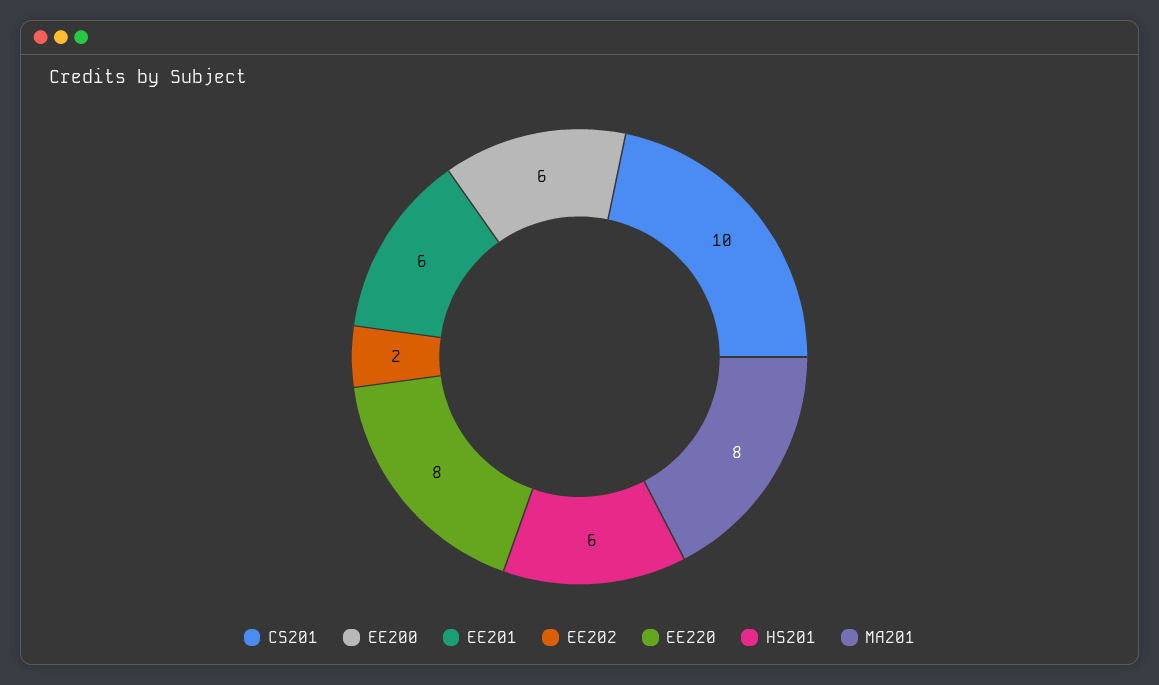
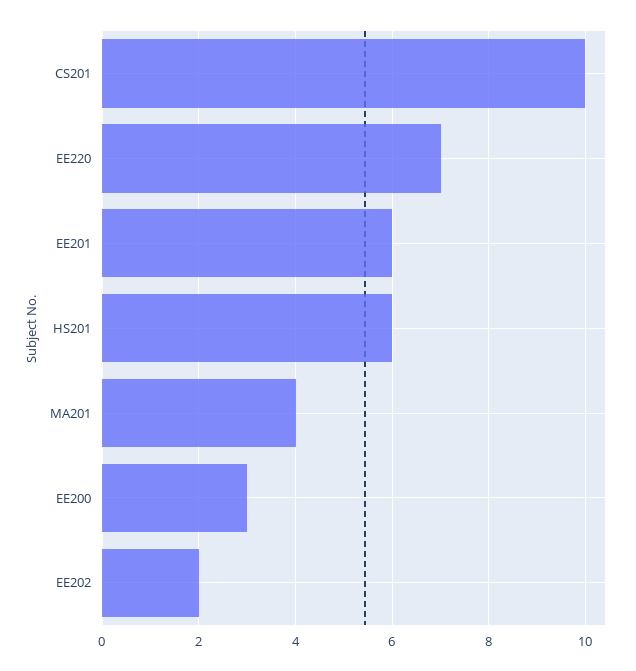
EE200: 6 -> 3
EE220: 8 -> 7
MA201: 8 -> 4

